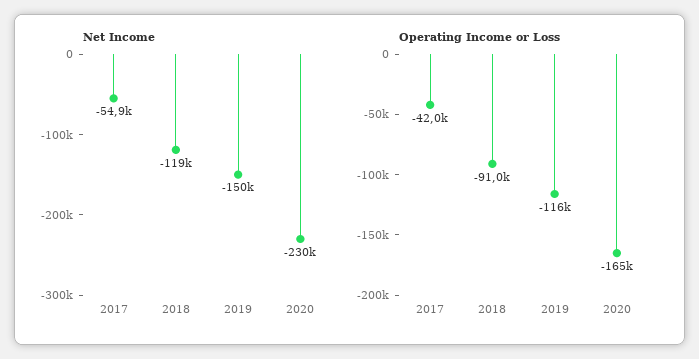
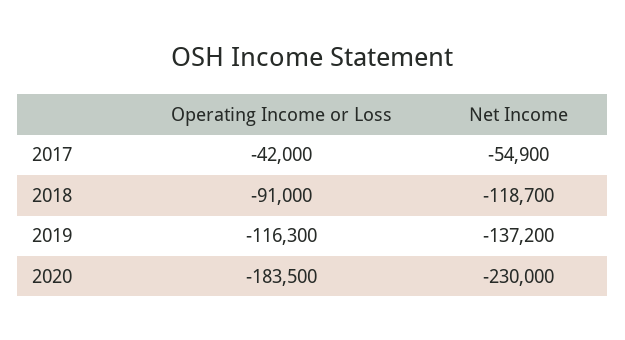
Net Income, 2019: -150000 -> -137200
Operating Income or Loss, 2020: -165000 -> -183500

